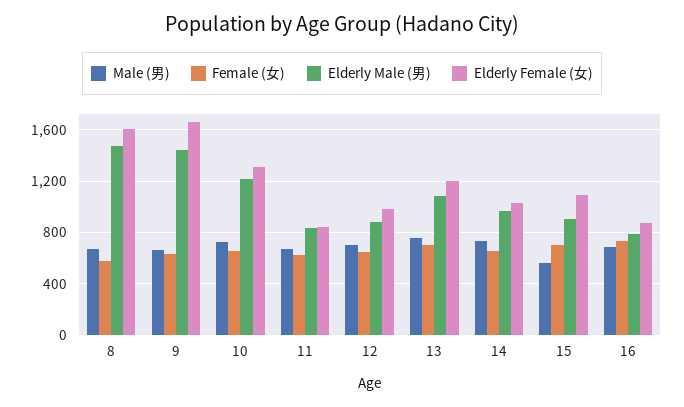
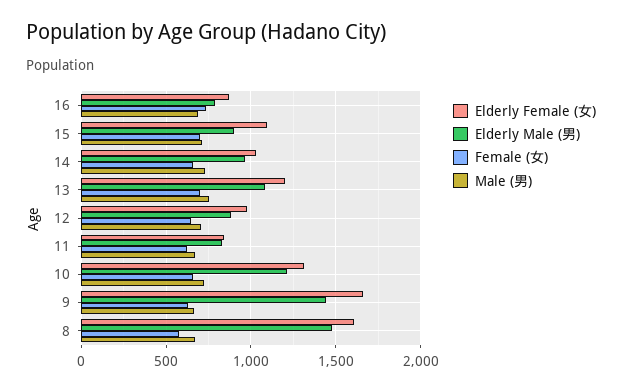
Male (男), 15: 550 -> 700

